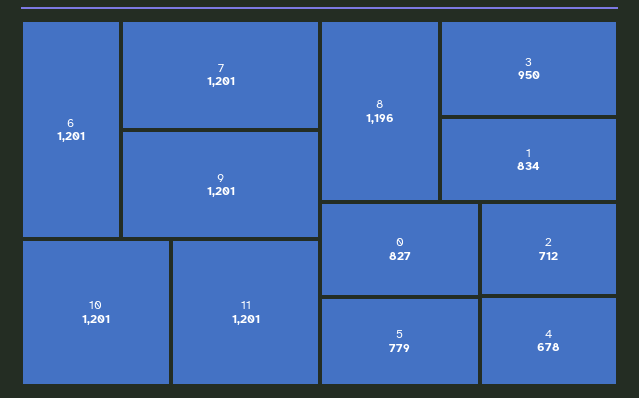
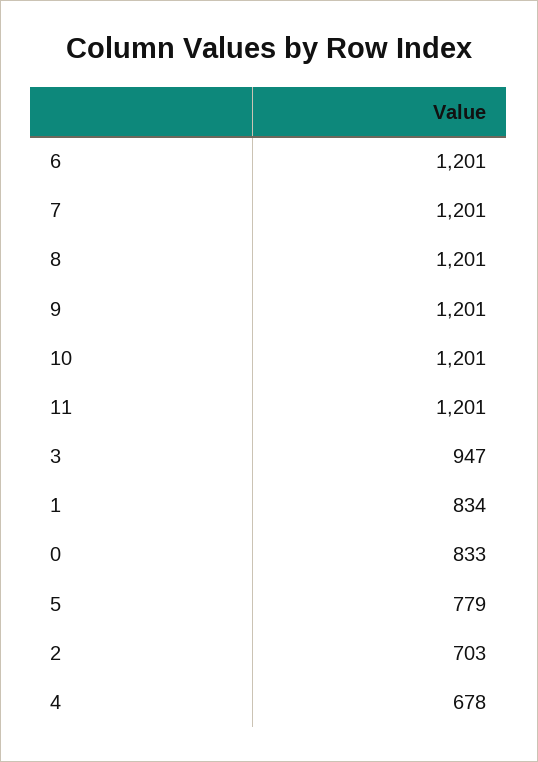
8: 1196 -> 1201
3: 950 -> 947
0: 827 -> 833
2: 712 -> 703

